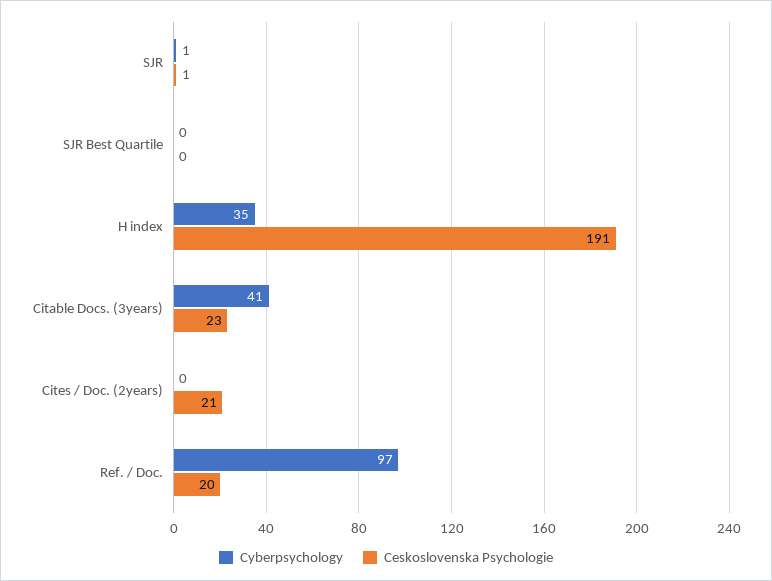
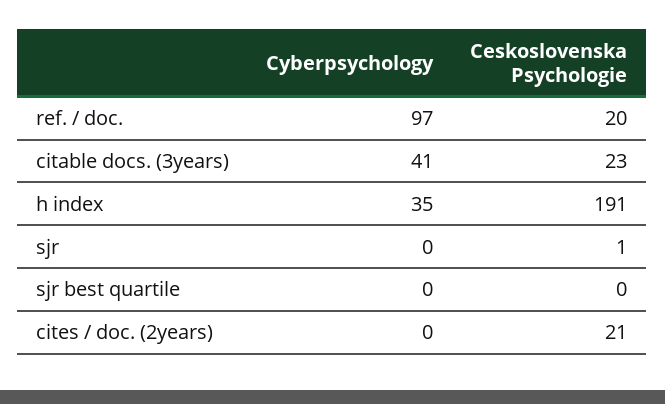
Cyberpsychology, SJR: 1 -> 0

